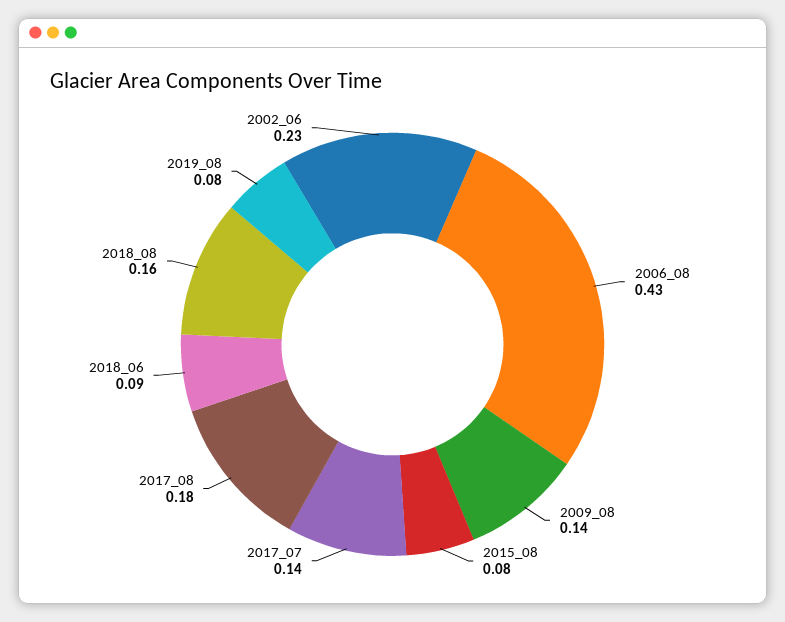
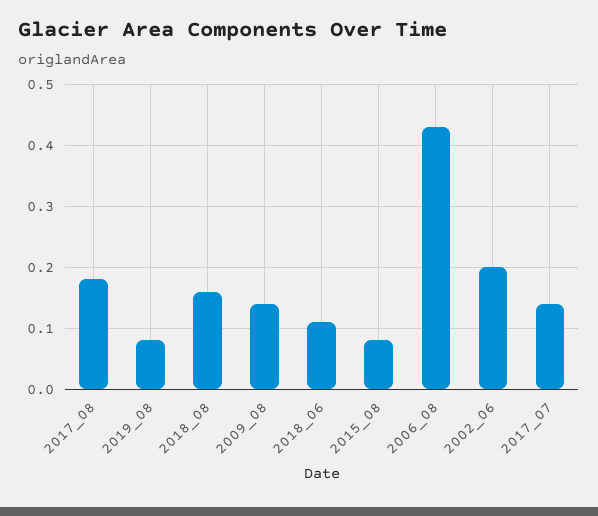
2018_06: 0.09 -> 0.11
2002_06: 0.23 -> 0.2

